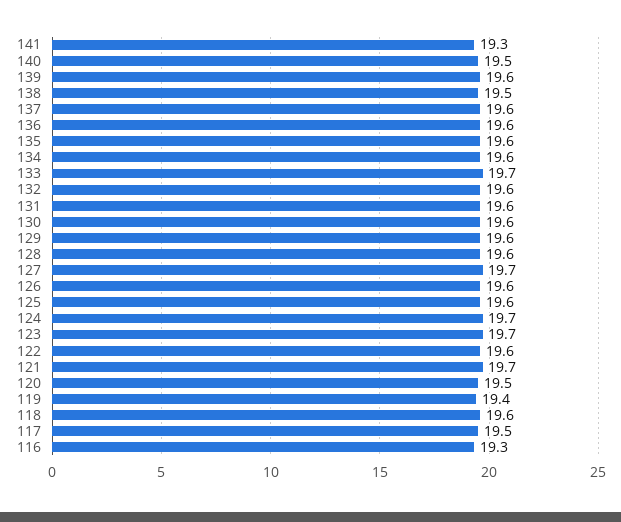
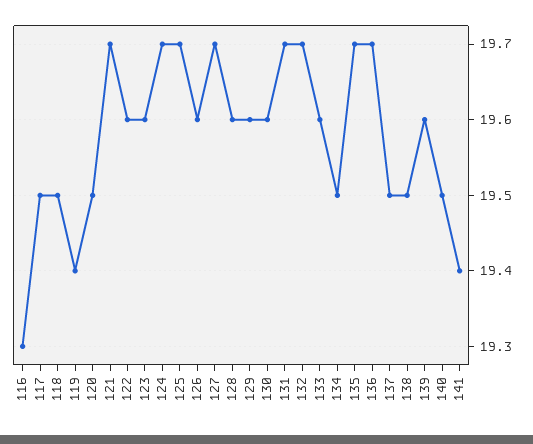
141: 19.3 -> 19.4
137: 19.6 -> 19.5
136: 19.6 -> 19.7
135: 19.6 -> 19.7
134: 19.6 -> 19.5
133: 19.7 -> 19.6
132: 19.6 -> 19.7
131: 19.6 -> 19.7
125: 19.6 -> 19.7
123: 19.7 -> 19.6
118: 19.6 -> 19.5

